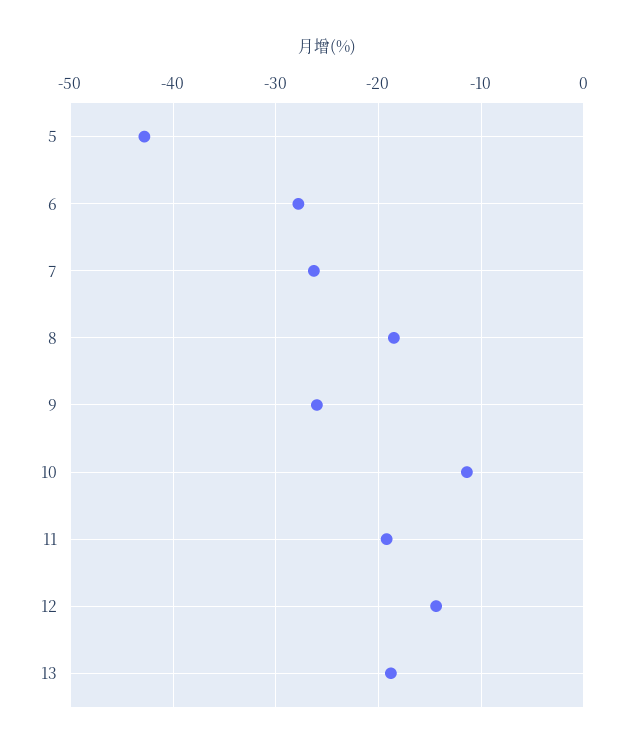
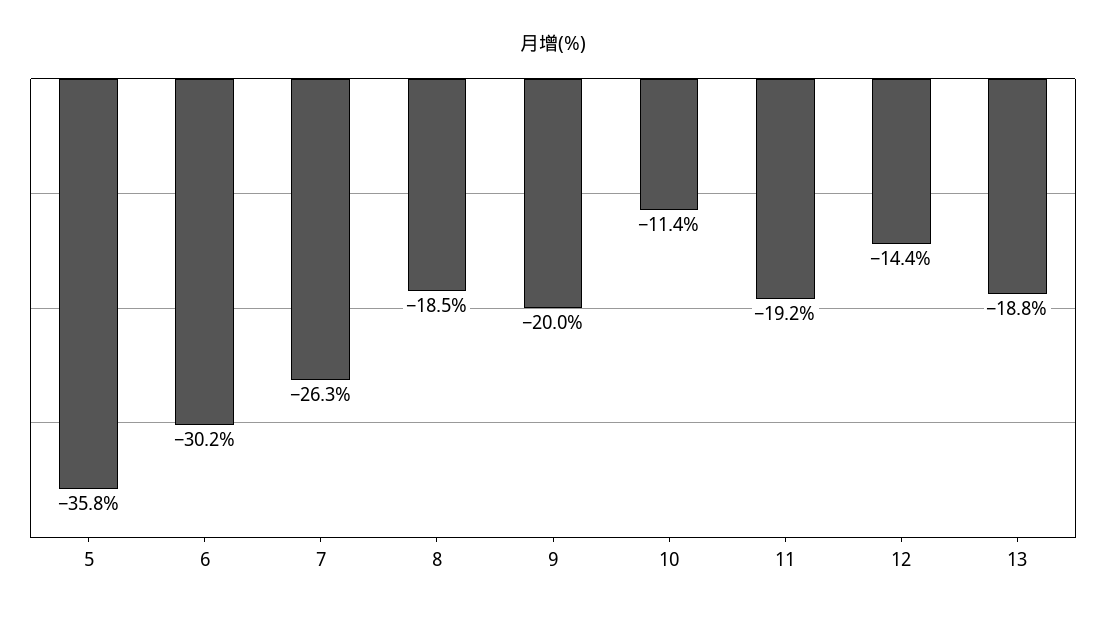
5: -43 -> -35.8
6: -28 -> -30.2
9: -26 -> -20

